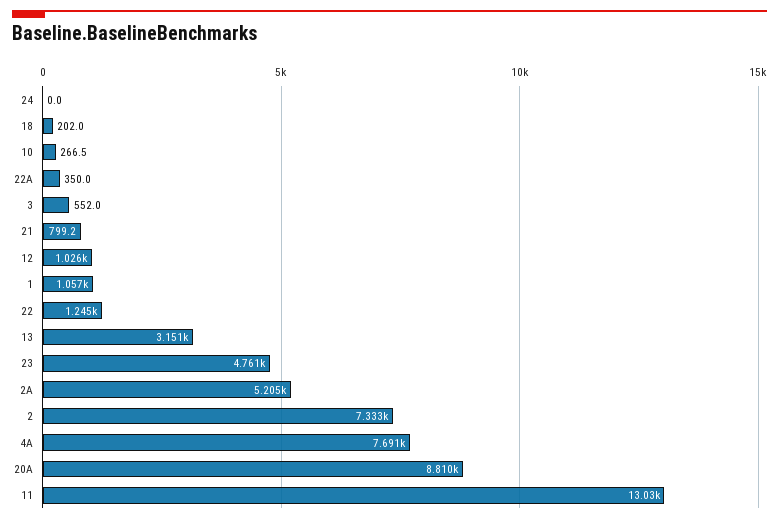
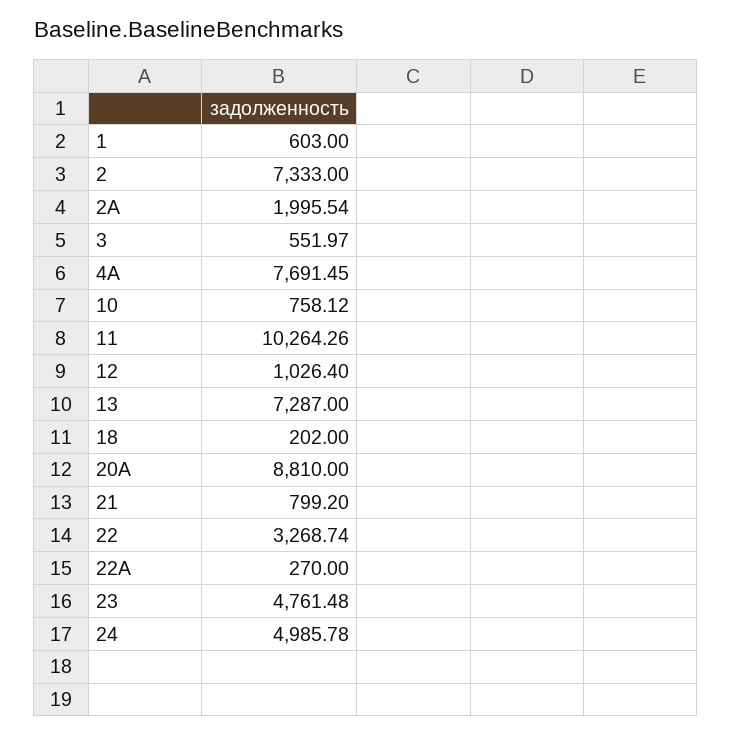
24: 0 -> 4985.78
10: 266.5 -> 758.12
22А: 350 -> 270
1: 1057 -> 603
22: 1245 -> 3268.74
13: 3151 -> 7287
2А: 5205 -> 1995.54
11: 13030 -> 10264.26

